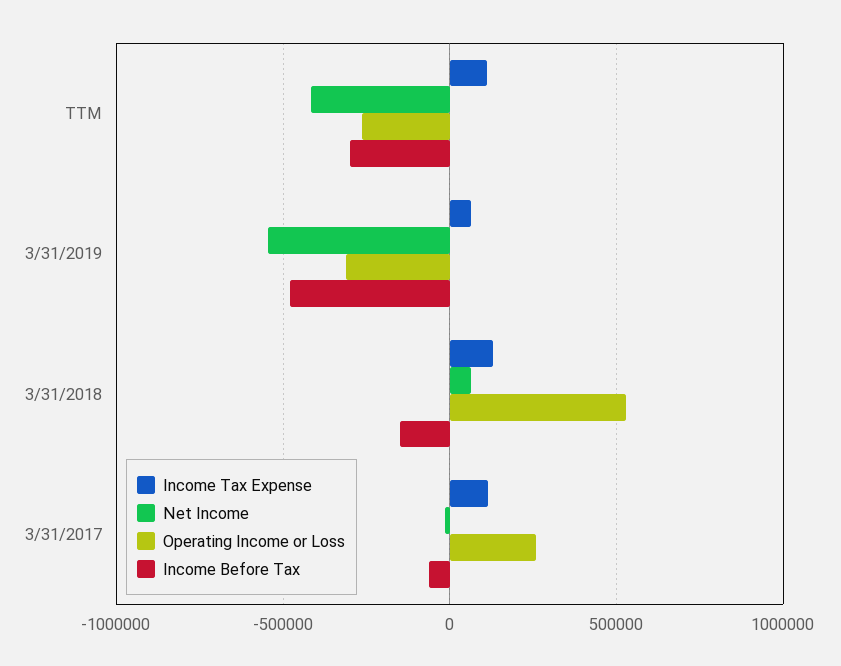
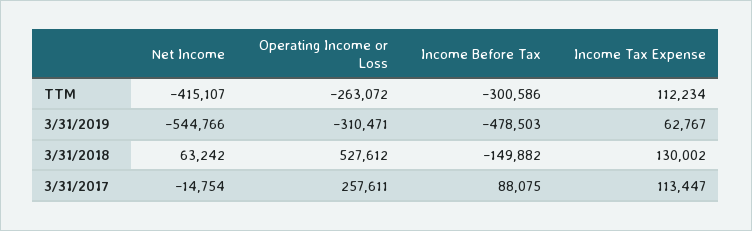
Income Before Tax, 3/31/2017: -50000 -> 88075

